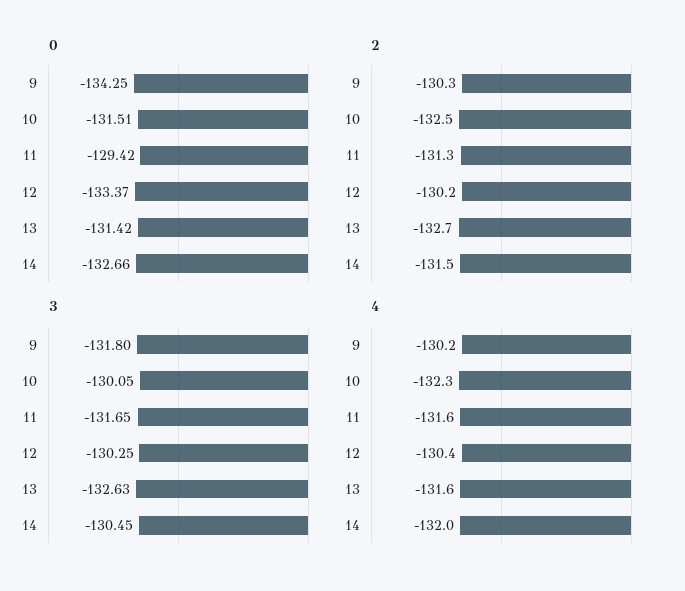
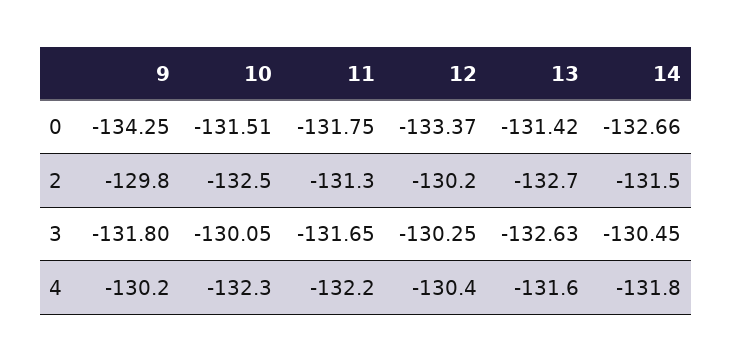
0, 11: -129.42 -> -131.75
2, 9: -130.3 -> -129.8
4, 11: -131.6 -> -132.2
4, 14: -132 -> -131.8

